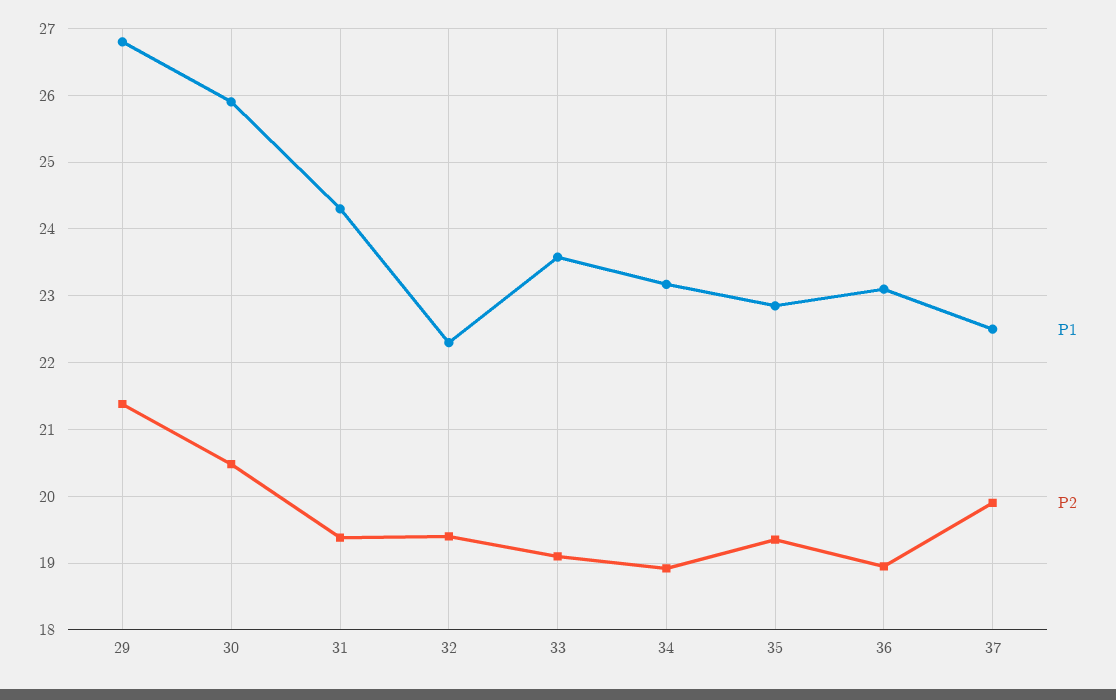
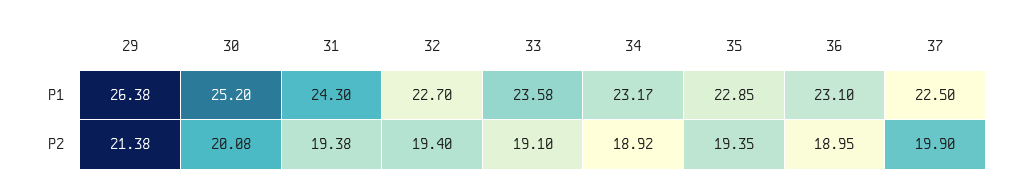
P1, 29: 26.8 -> 26.38
P1, 30: 25.9 -> 25.2
P2, 30: 20.5 -> 20.08
P1, 32: 22.3 -> 22.7

